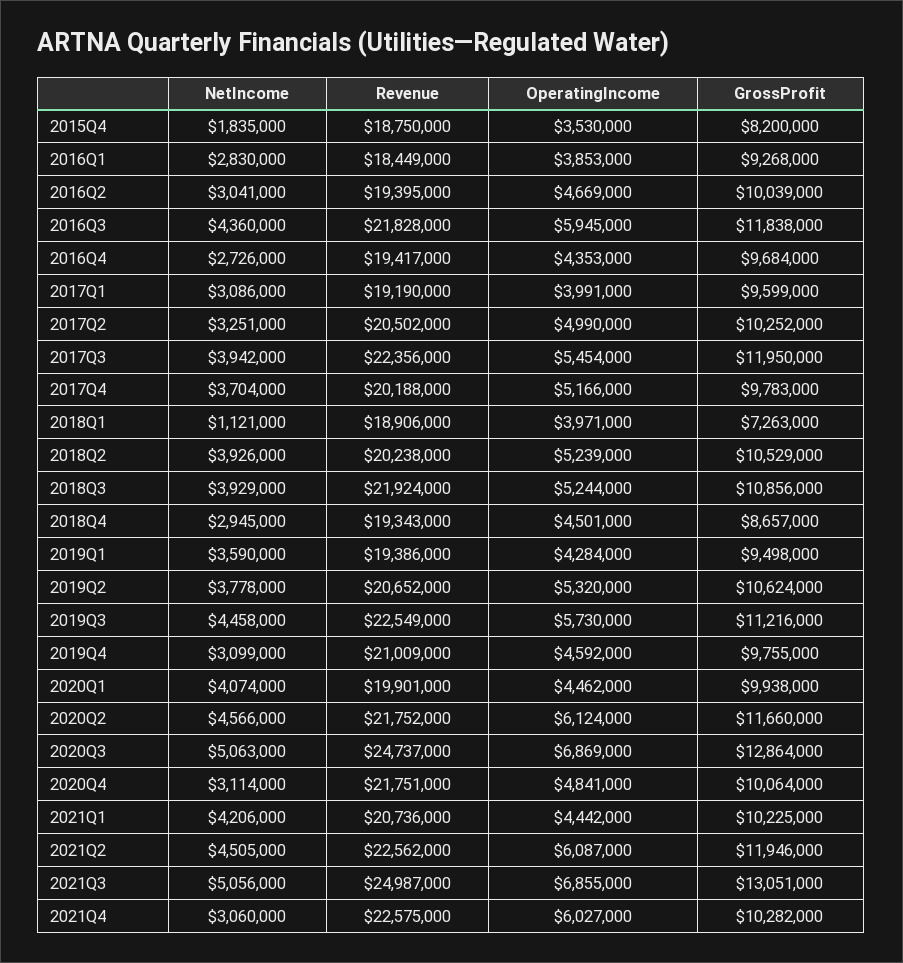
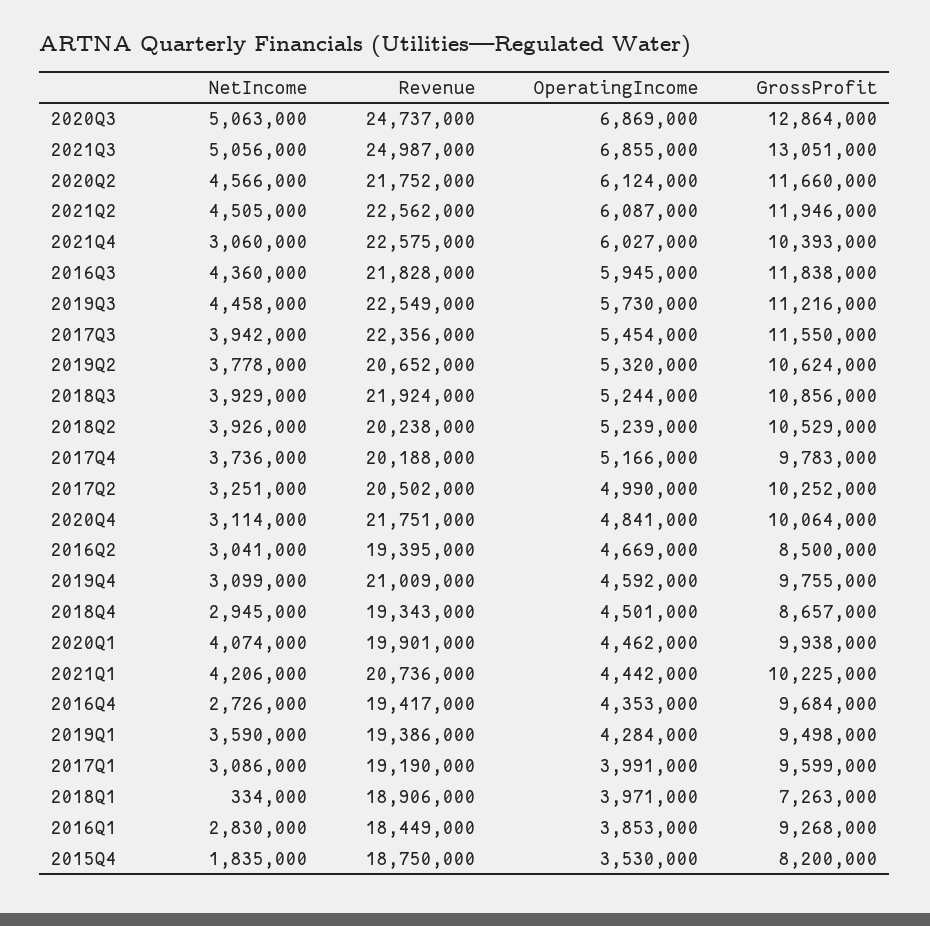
GrossProfit, 2016Q2: 10039000 -> 8500000
GrossProfit, 2017Q3: 11950000 -> 11550000
NetIncome, 2017Q4: 3704000 -> 3736000
NetIncome, 2018Q1: 1121000 -> 334000
GrossProfit, 2021Q4: 10282000 -> 10393000

